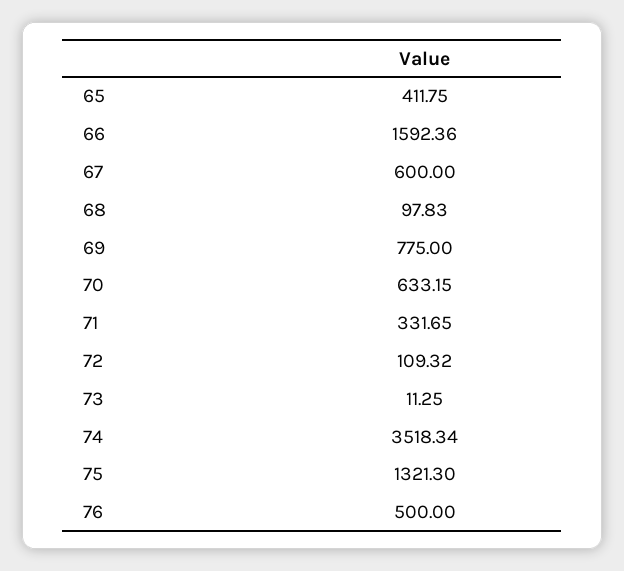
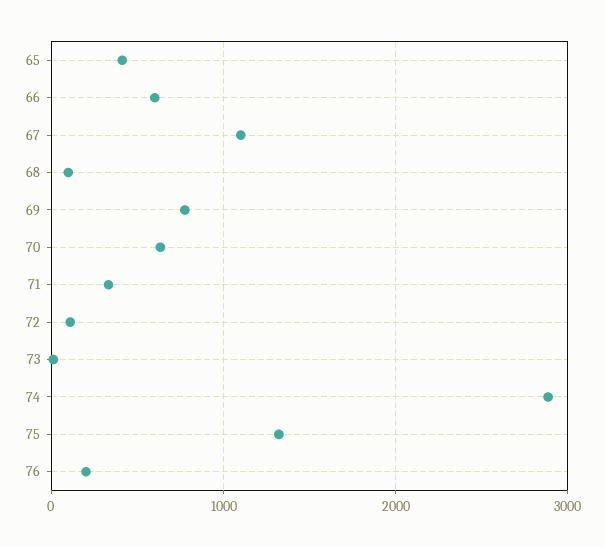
66: 1592.36 -> 600
67: 600 -> 1100
74: 3518.34 -> 2900
76: 500 -> 200

